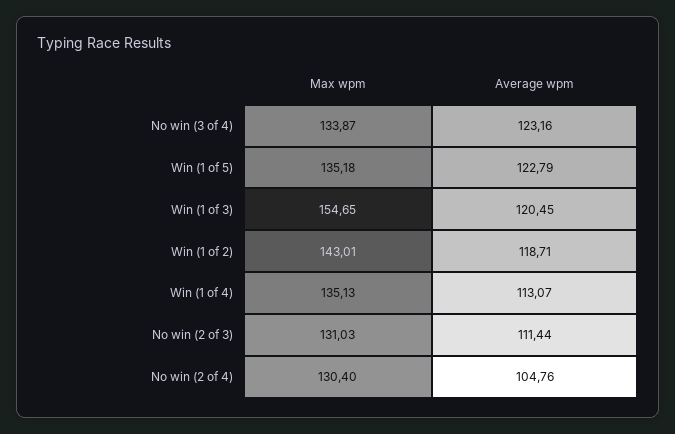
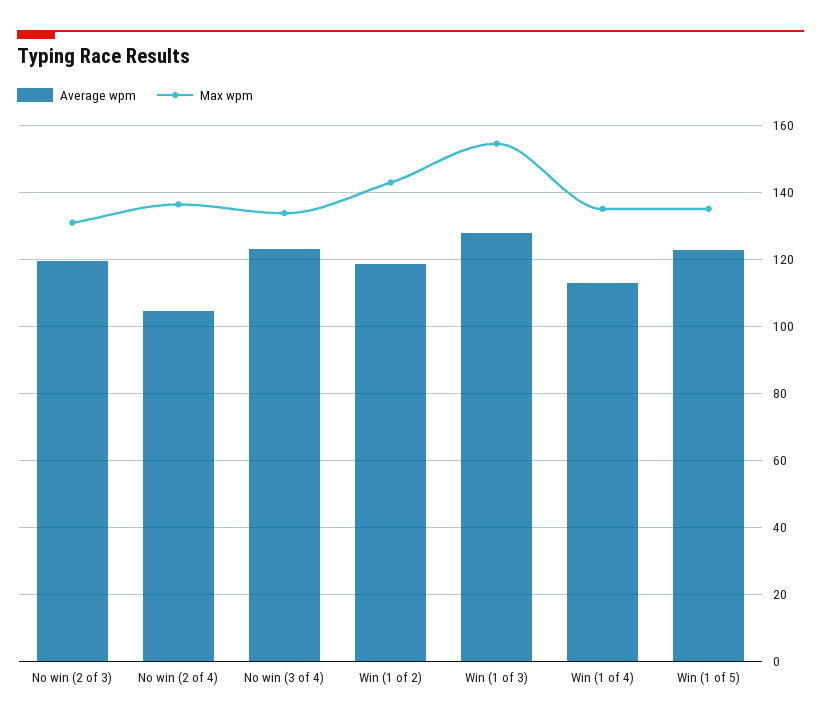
Average wpm, Win (1 of 3): 120.45 -> 128
Average wpm, No win (2 of 3): 111.44 -> 120
Max wpm, No win (2 of 4): 130.4 -> 136

